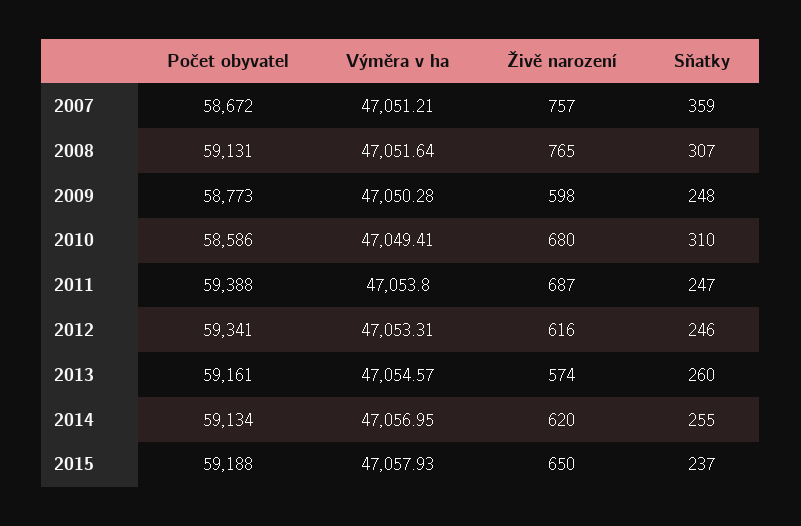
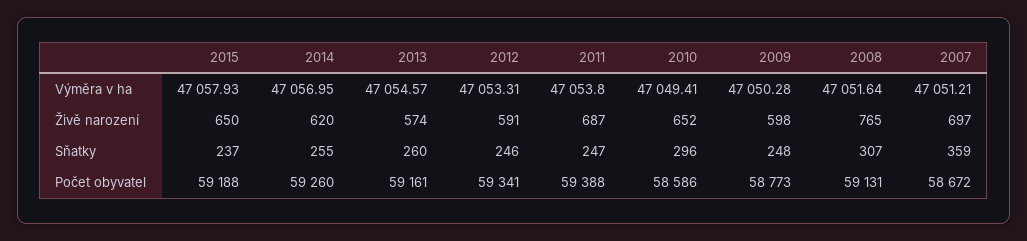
Živě narození, 2007: 757 -> 697
Živě narození, 2010: 680 -> 652
Sňatky, 2010: 310 -> 296
Živě narození, 2012: 616 -> 591
Počet obyvatel, 2014: 59134 -> 59260

